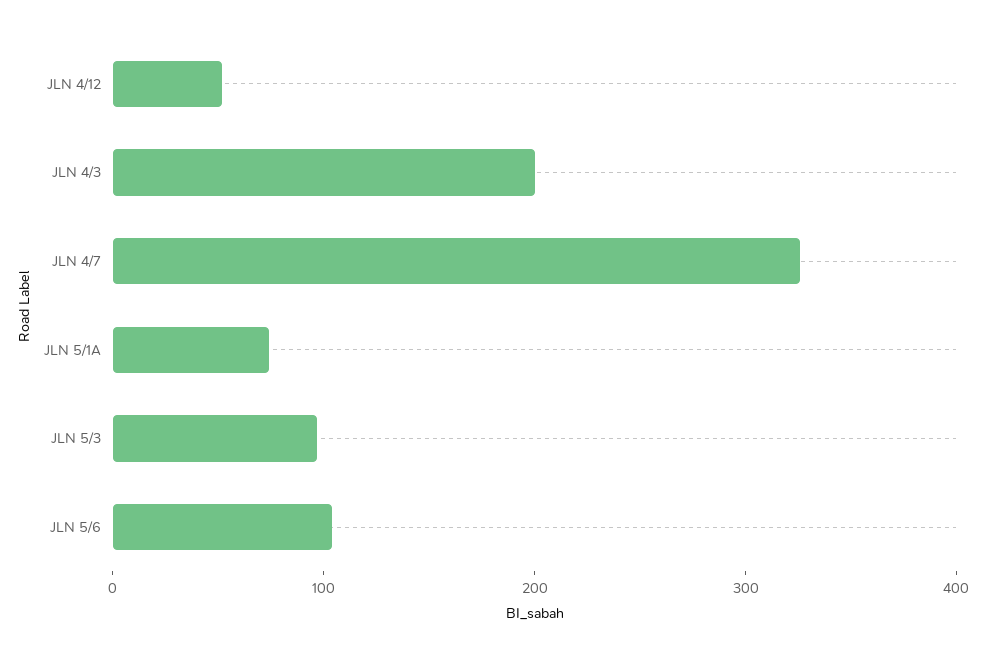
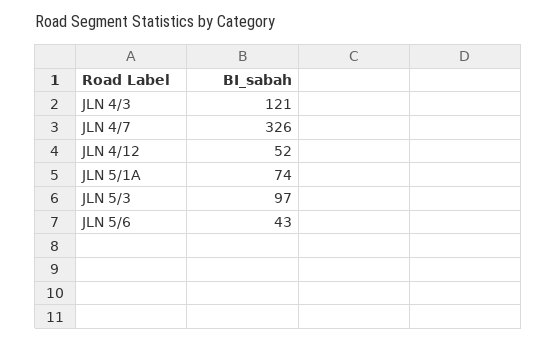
JLN 4/3: 200 -> 121
JLN 5/6: 100 -> 43

